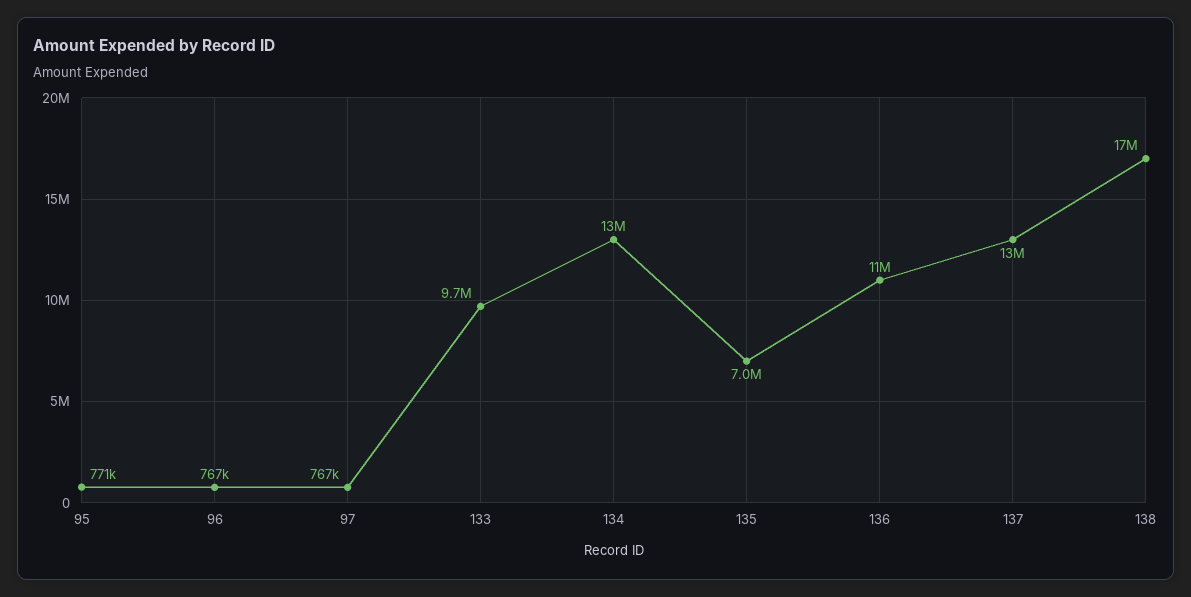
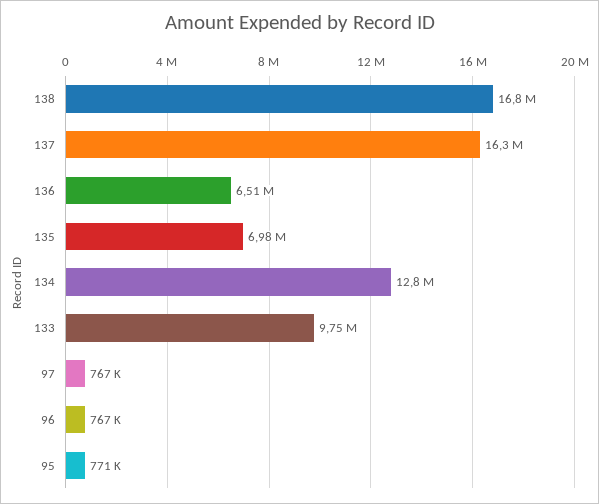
136: 11000000 -> 6510000
137: 13000000 -> 16300000

